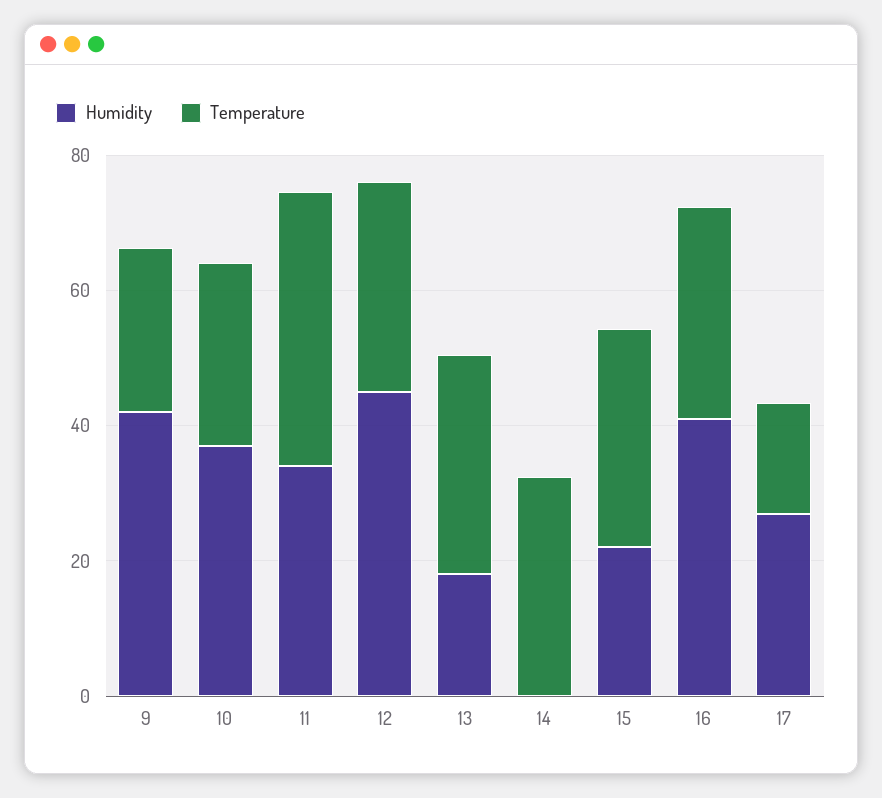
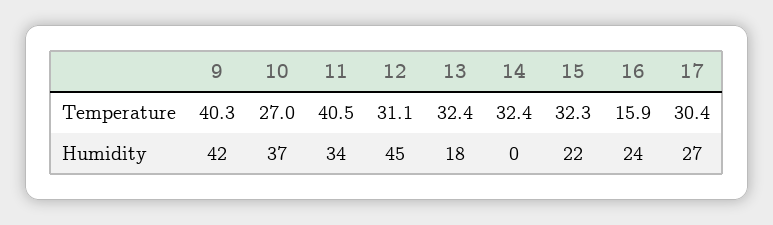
Temperature, 9: 25 -> 40.3
Humidity, 16: 40 -> 24
Temperature, 16: 30 -> 15.9
Temperature, 17: 15 -> 30.4

